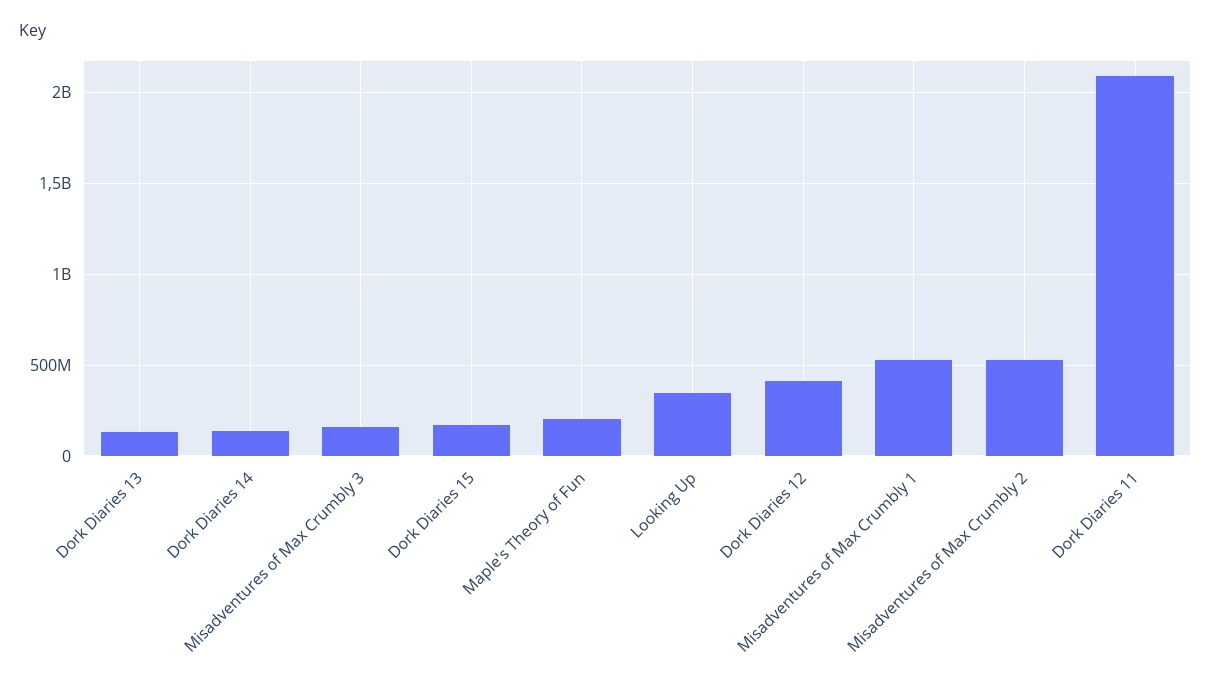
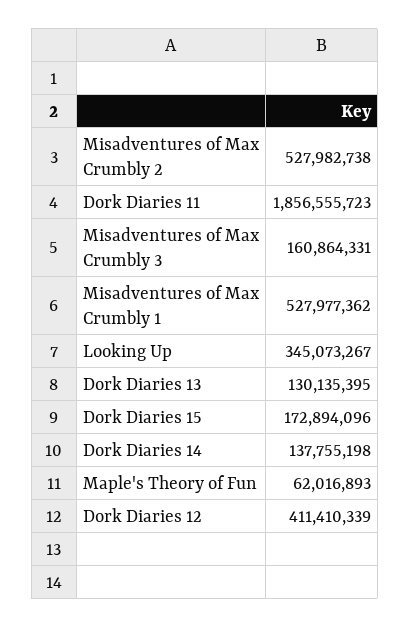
Maple's Theory of Fun: 200000000 -> 62016893
Dork Diaries 11: 2100000000 -> 1856555723

